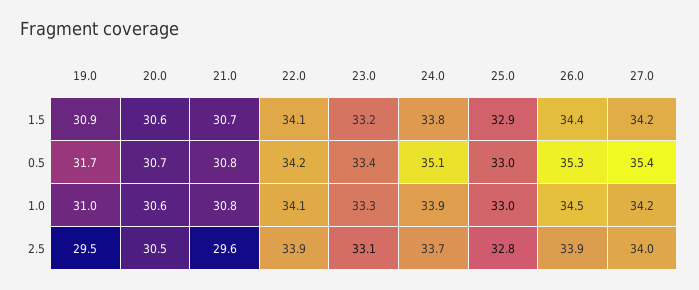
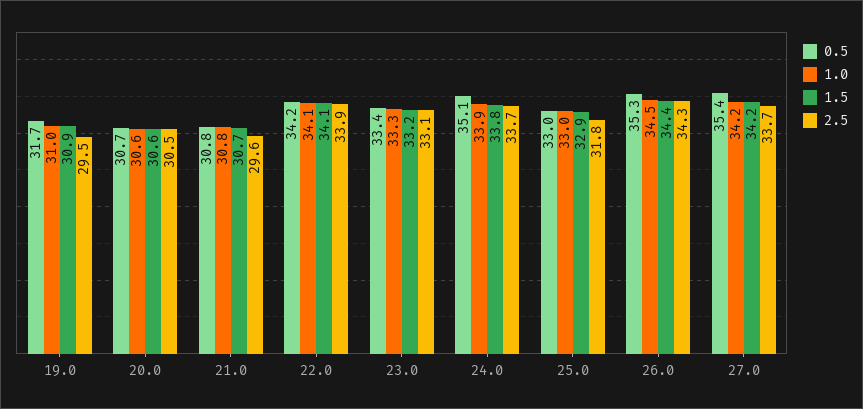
2.5, 25.0: 32.8 -> 31.8
2.5, 26.0: 33.9 -> 34.3
2.5, 27.0: 34 -> 33.7

